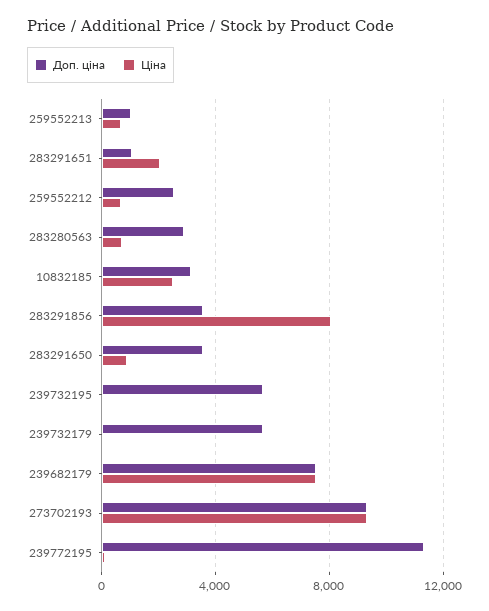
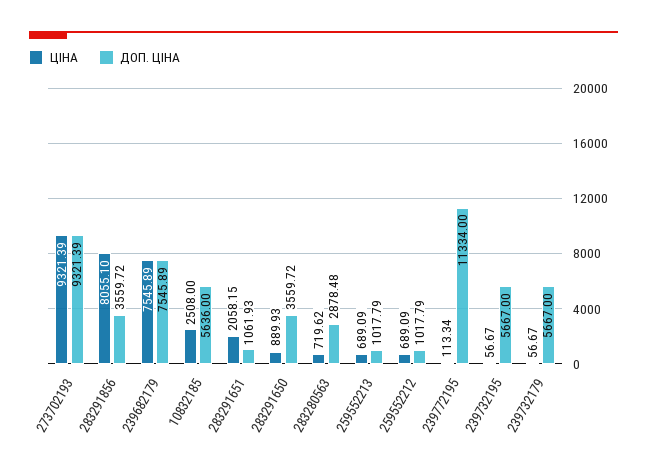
Доп. ціна, 259552212: 2500 -> 1017.79
Доп. ціна, 10832185: 3000 -> 5636

